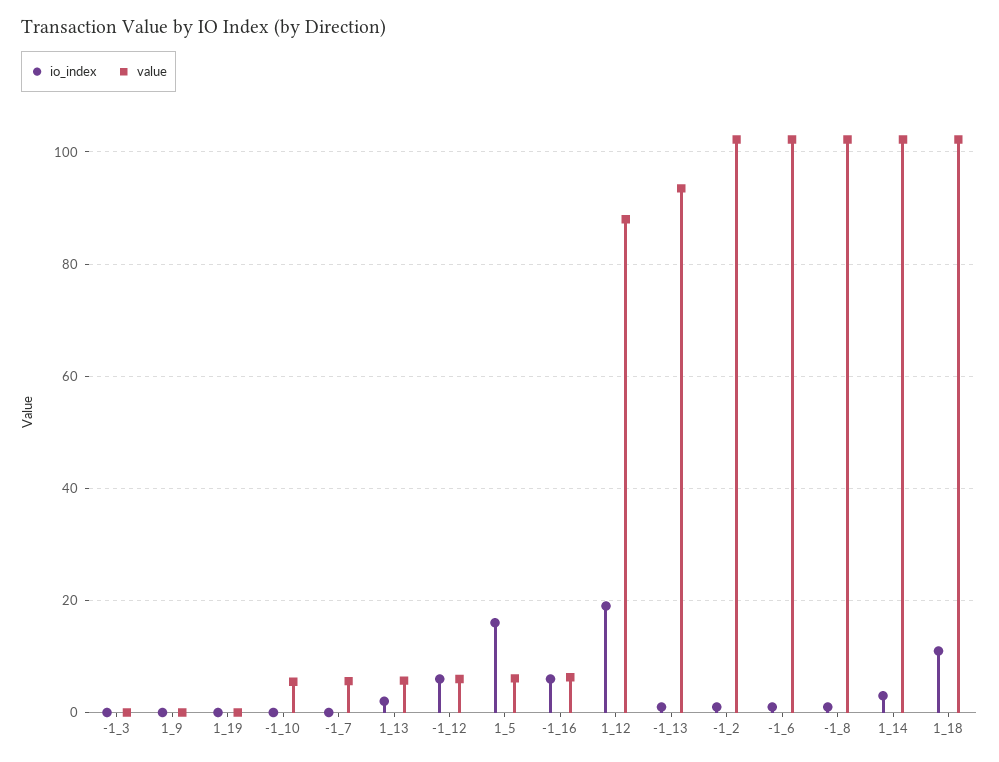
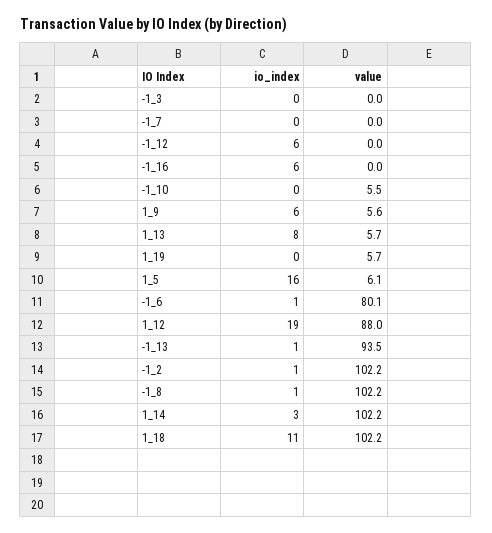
io_index, 1_9: 0 -> 6
value, 1_9: 0 -> 5.6
value, 1_19: 0 -> 5.7
value, -1_7: 6 -> 0
io_index, 1_13: 2 -> 8
value, -1_12: 6 -> 0
value, -1_16: 6 -> 0
value, -1_6: 102 -> 80.1

